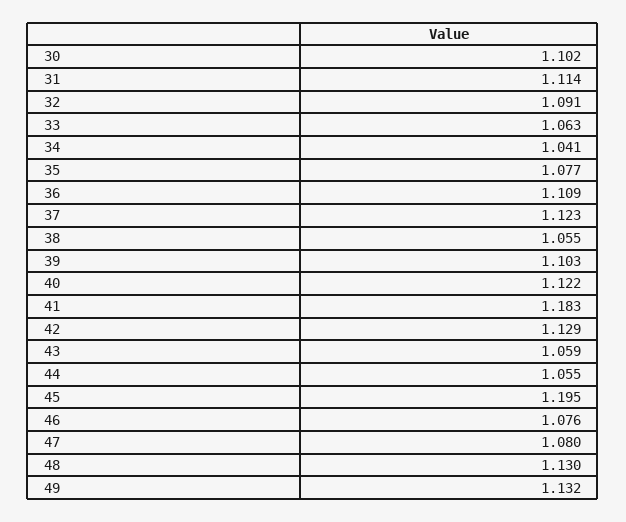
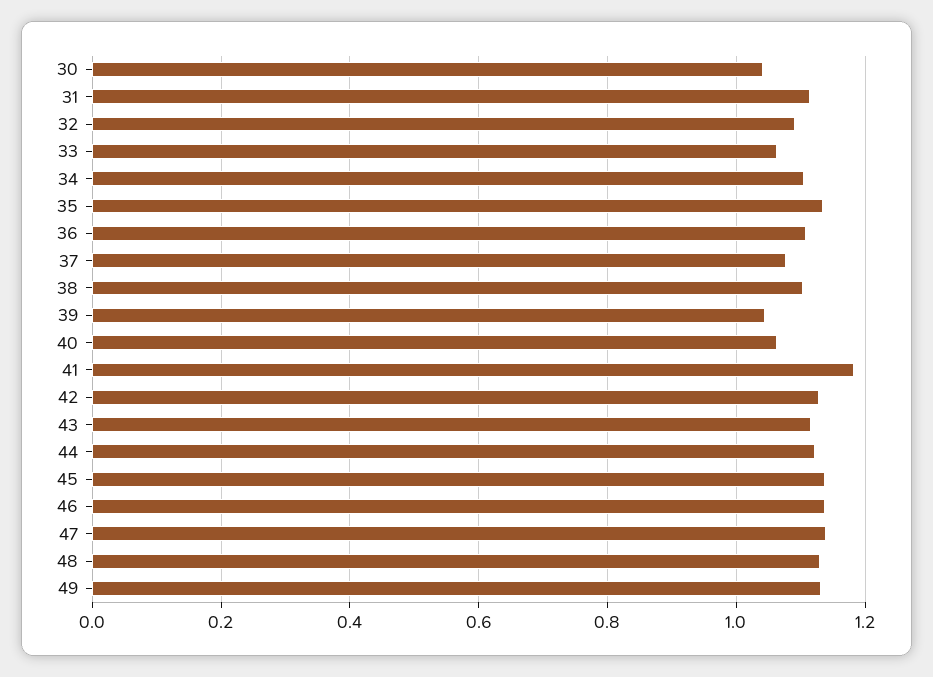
30: 1.102 -> 1.04
34: 1.041 -> 1.1
35: 1.077 -> 1.14
37: 1.123 -> 1.08
38: 1.055 -> 1.1
39: 1.103 -> 1.04
40: 1.122 -> 1.06
43: 1.059 -> 1.12
44: 1.055 -> 1.12
45: 1.195 -> 1.14
46: 1.076 -> 1.14
47: 1.08 -> 1.14

